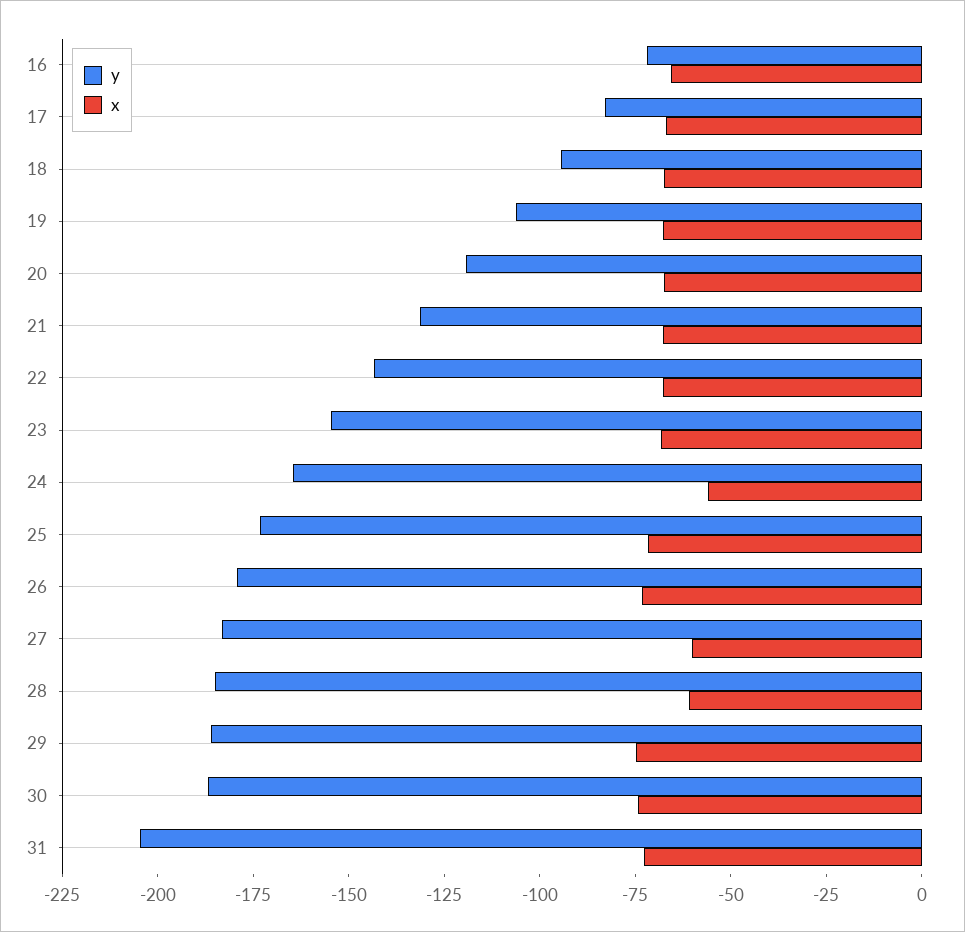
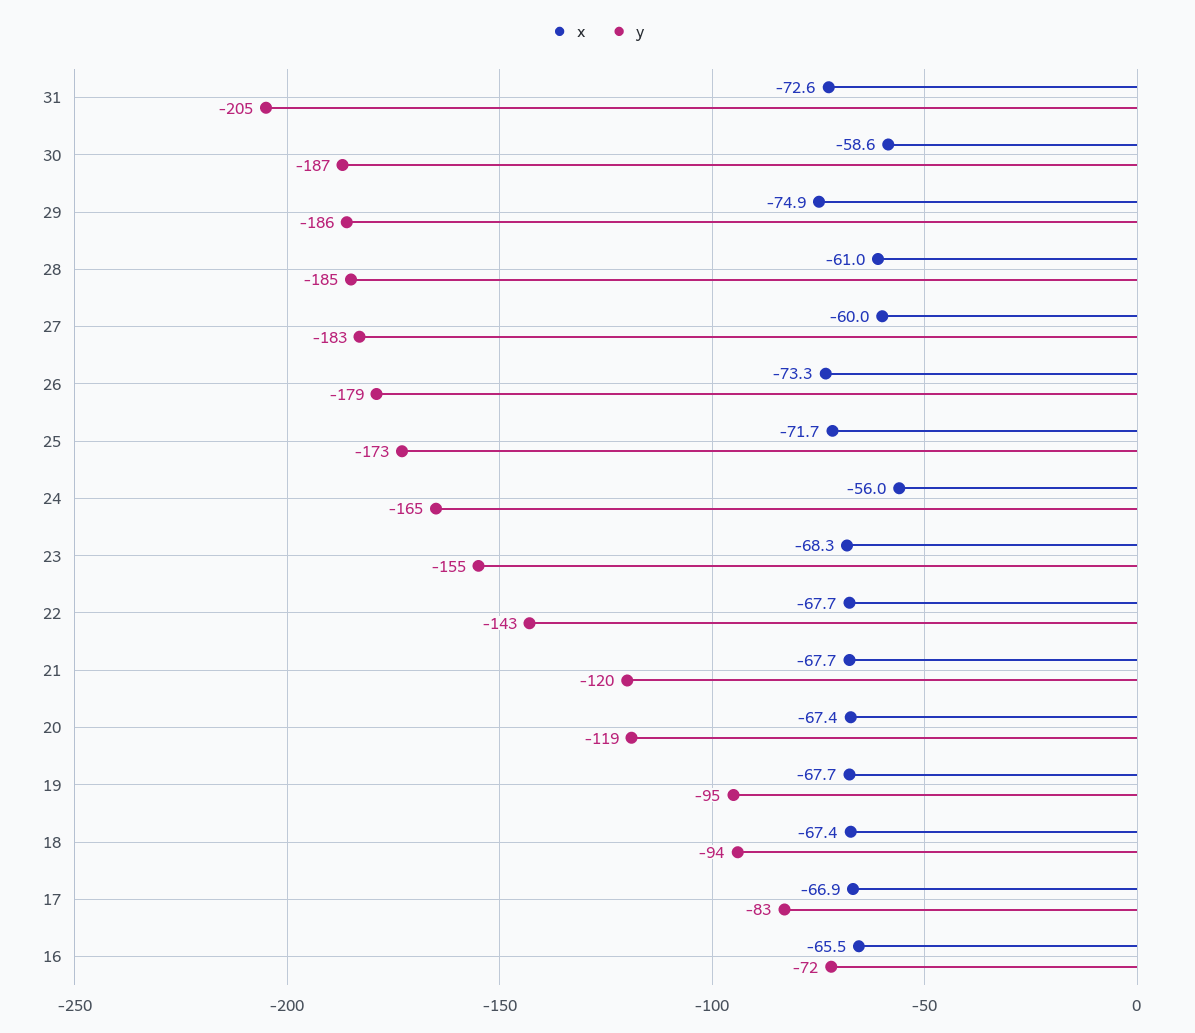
y, 19: -105 -> -95
y, 21: -130 -> -120
x, 30: -75 -> -58.6

